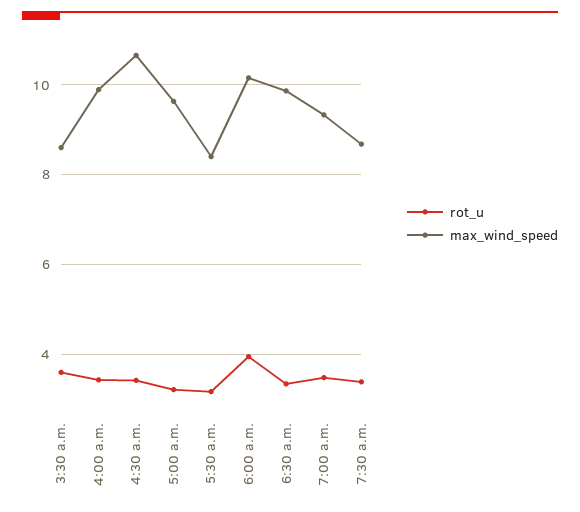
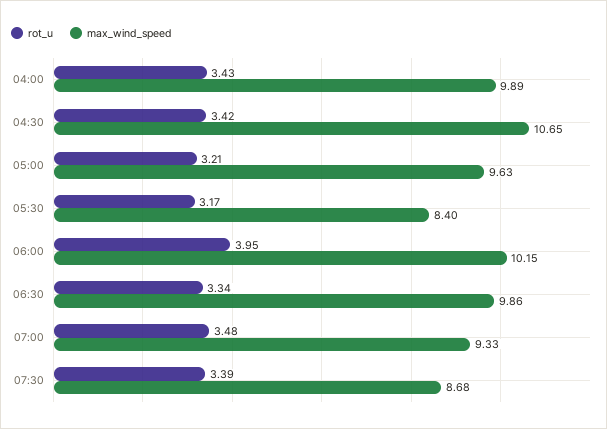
rot_u, 3:30 a.m.: 3.6 -> none
max_wind_speed, 3:30 a.m.: 8.6 -> none

